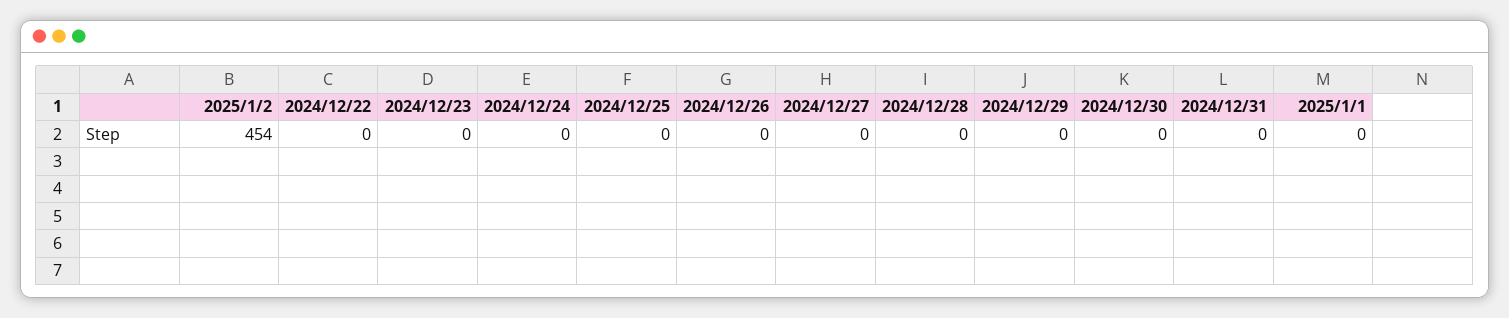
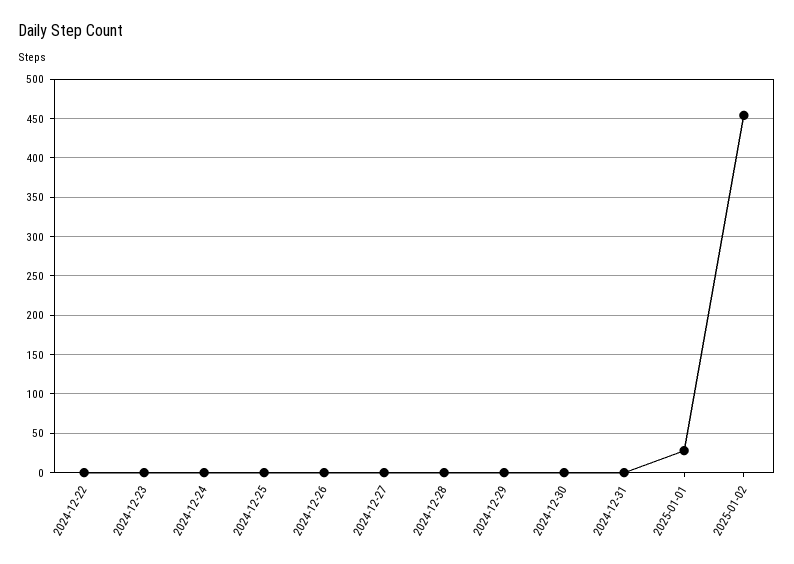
2025/1/1: 0 -> 30

